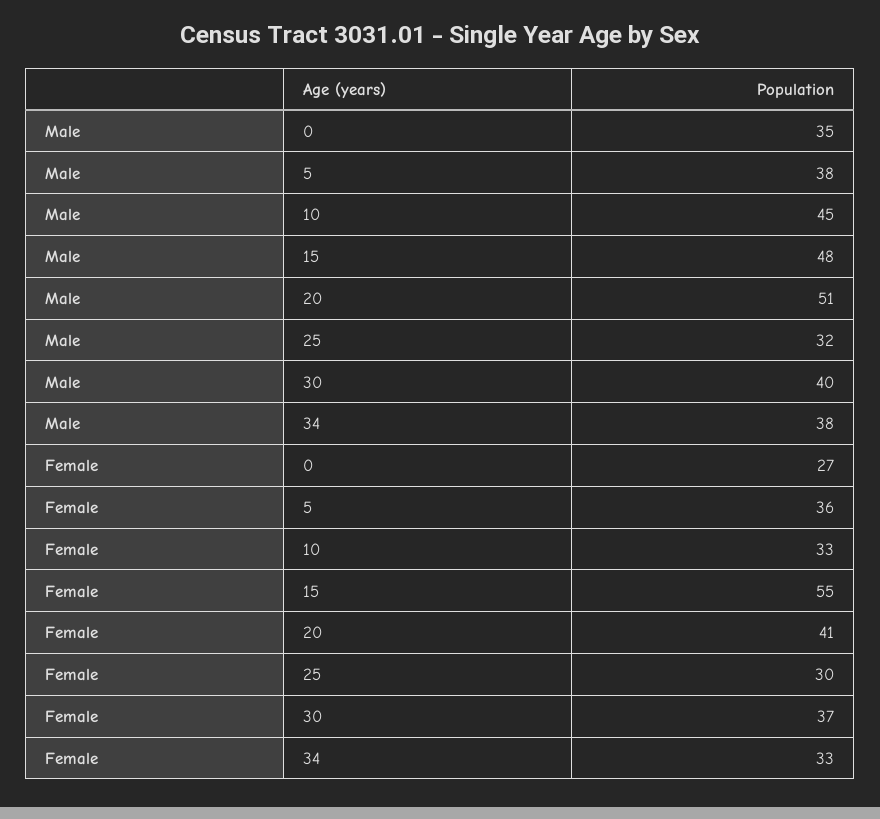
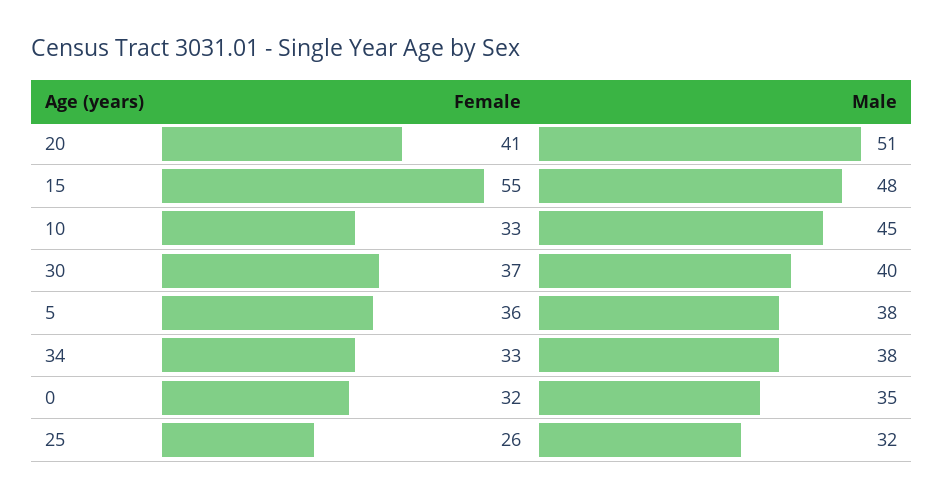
Female, 0: 27 -> 32
Female, 25: 30 -> 26

